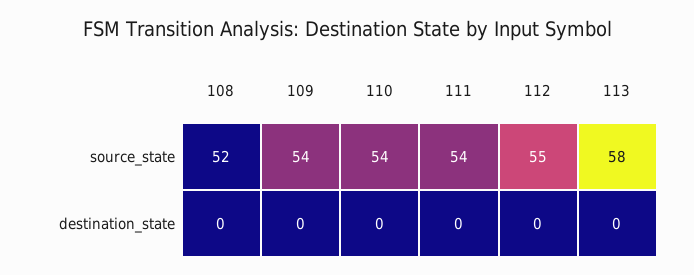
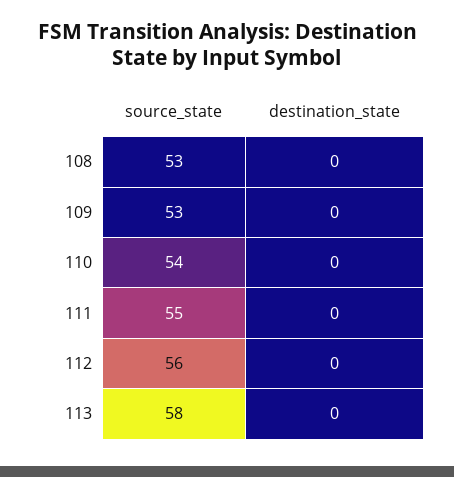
108, source_state: 52 -> 53
109, source_state: 54 -> 53
111, source_state: 54 -> 55
112, source_state: 55 -> 56

